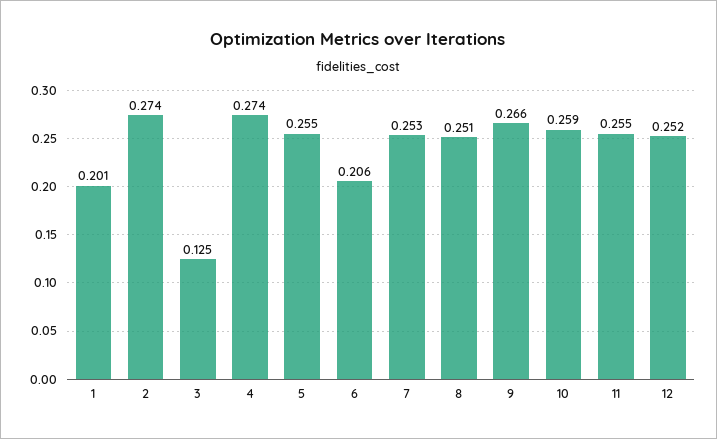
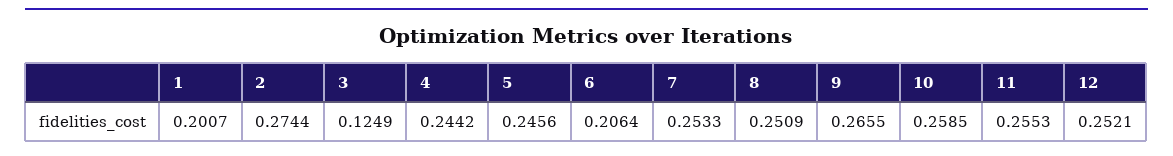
4: 0.274 -> 0.2442
5: 0.255 -> 0.2456

